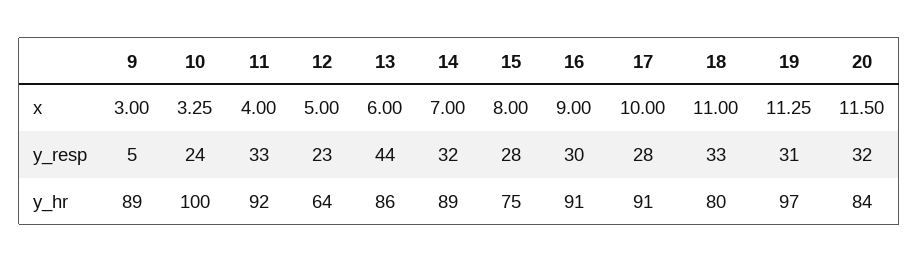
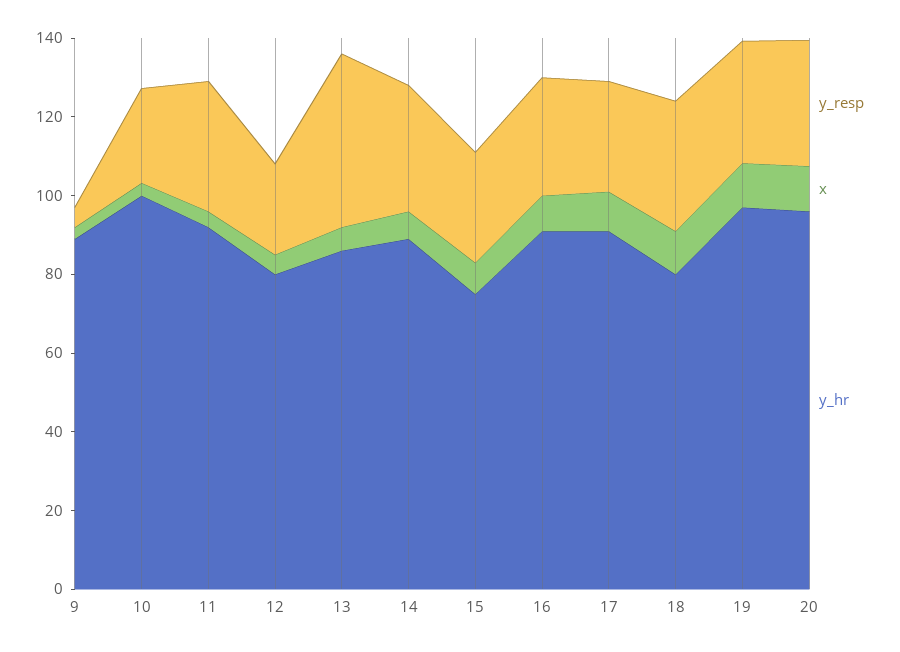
y_hr, 12: 64 -> 80
y_hr, 20: 84 -> 95

